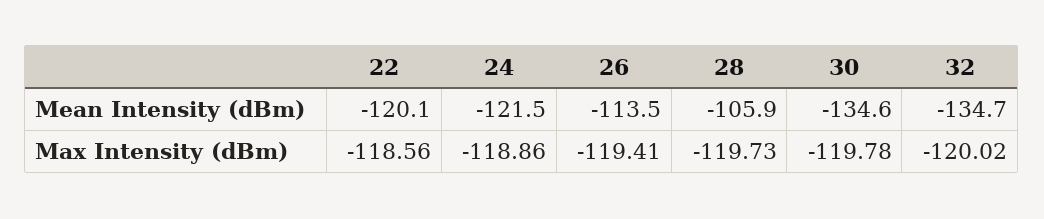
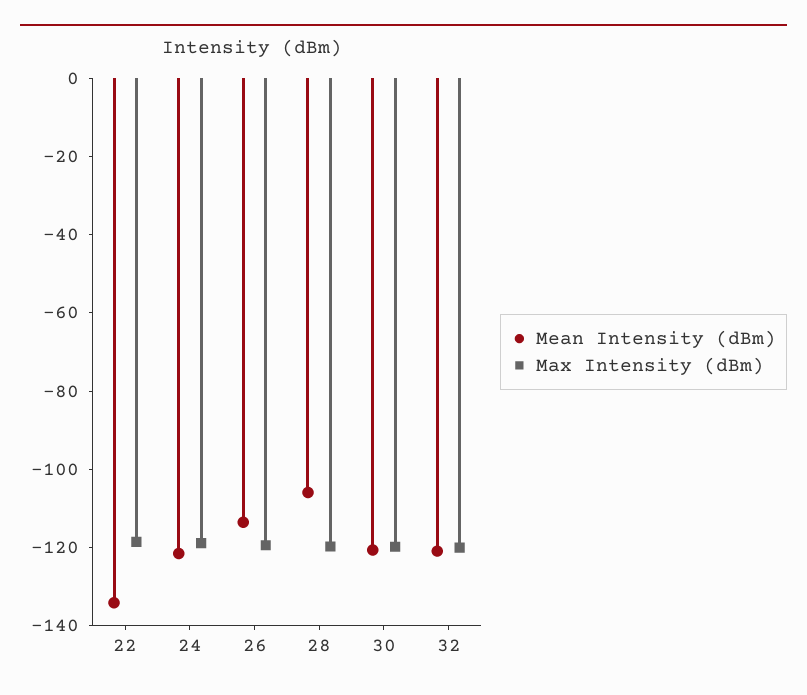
Mean Intensity (dBm), 22: -120.1 -> -135
Mean Intensity (dBm), 30: -134.6 -> -120
Mean Intensity (dBm), 32: -134.7 -> -120

